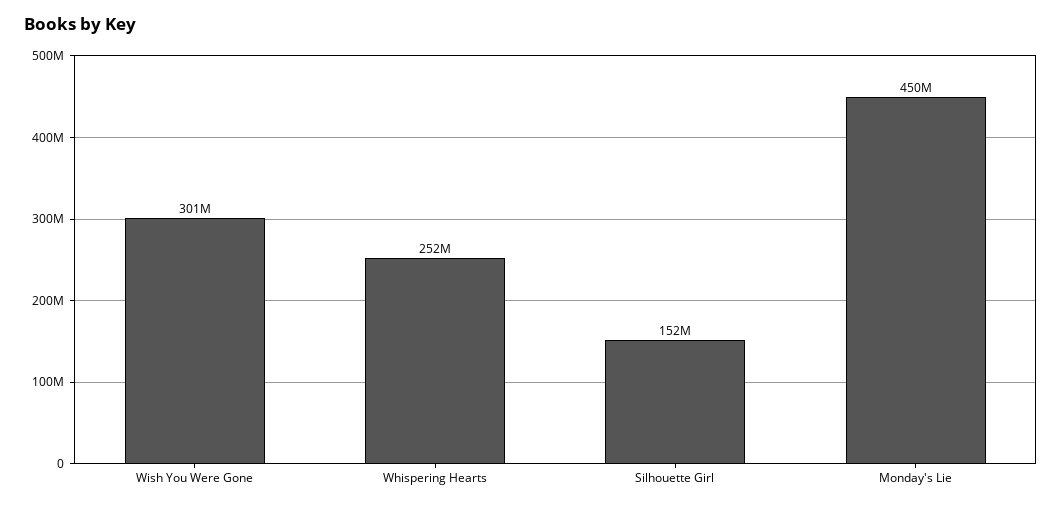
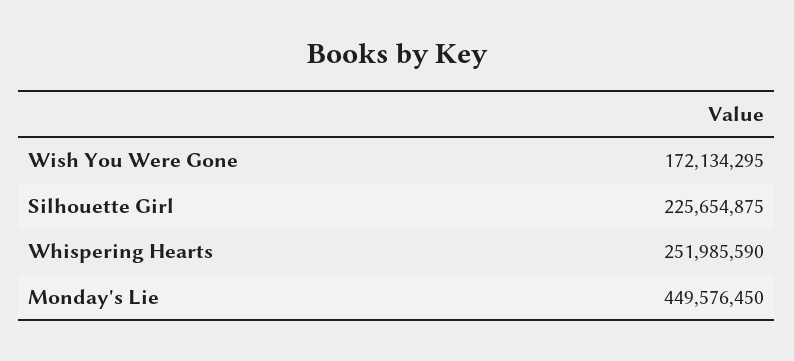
Wish You Were Gone: 301000000 -> 172134295
Silhouette Girl: 152000000 -> 225654875

